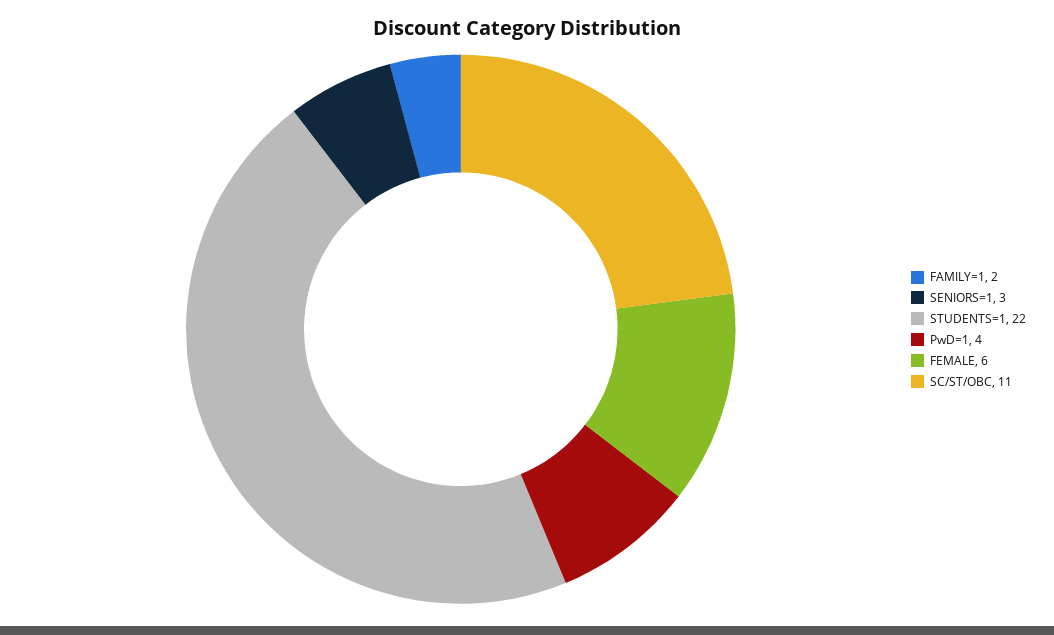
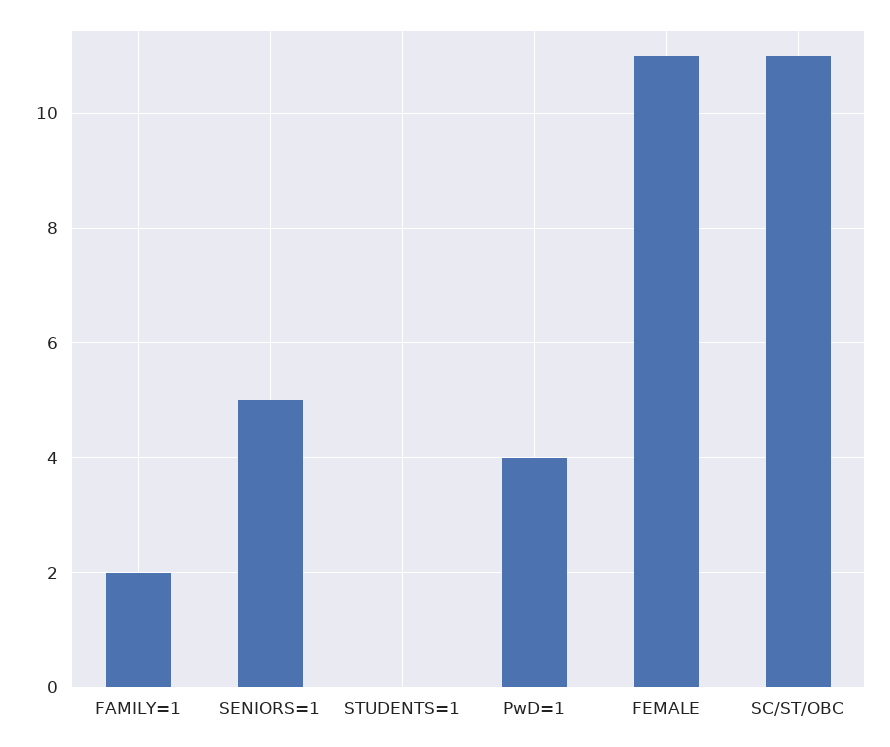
SENIORS=1: 3 -> 5
STUDENTS=1: 22 -> 0
FEMALE: 6 -> 11

